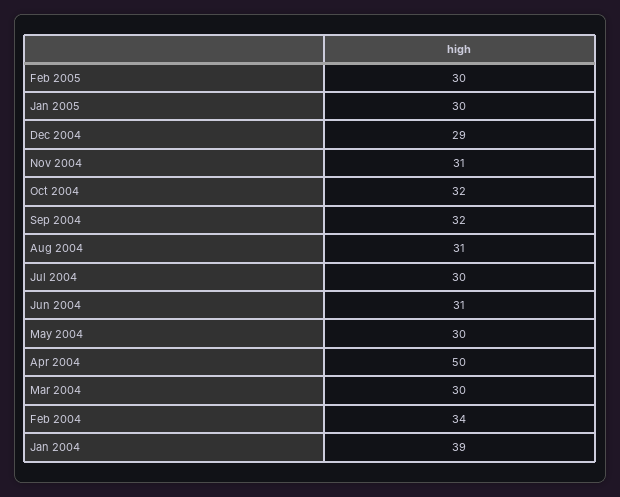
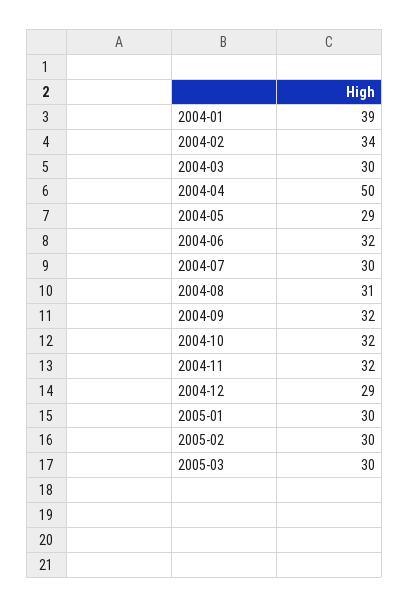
Nov 2004: 31 -> 32
Jun 2004: 31 -> 32
May 2004: 30 -> 29
2005-03: none -> 30

